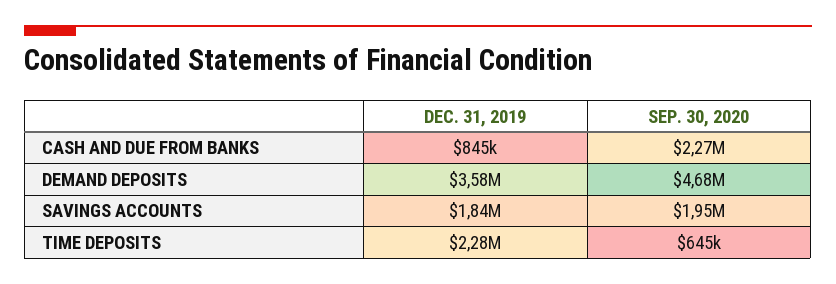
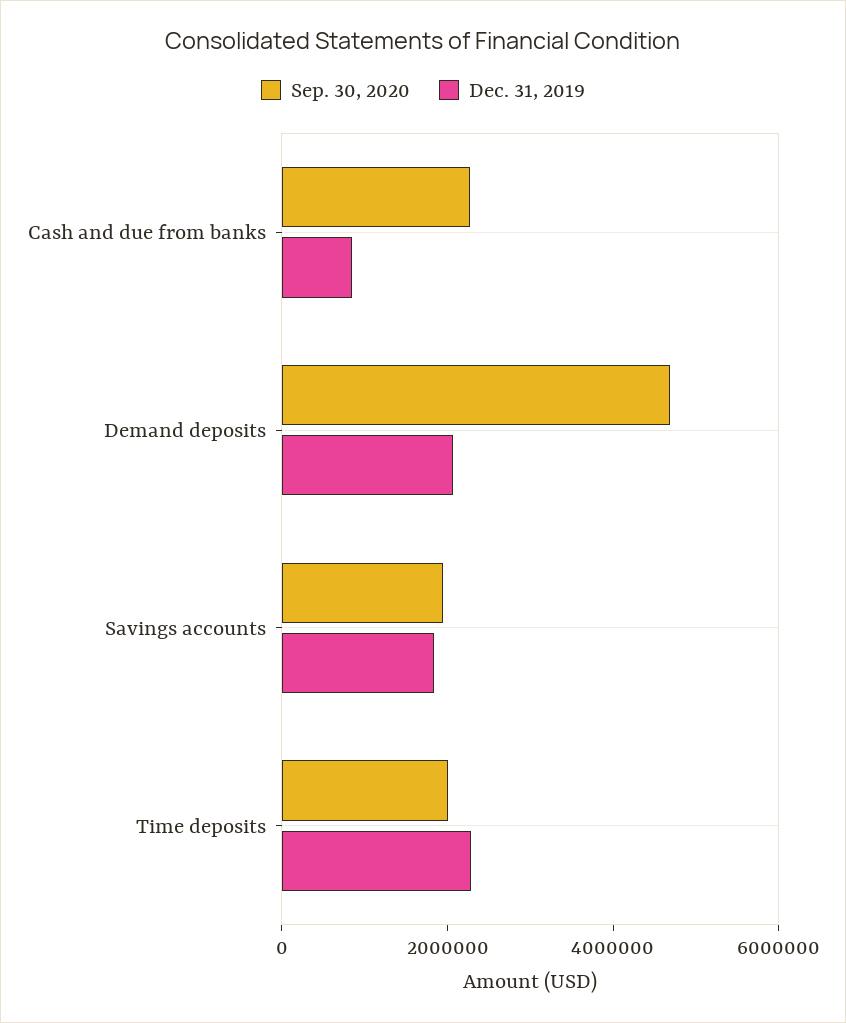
DEC. 31, 2019, DEMAND DEPOSITS: 3580000 -> 2000000
SEP. 30, 2020, TIME DEPOSITS: 645000 -> 2000000

